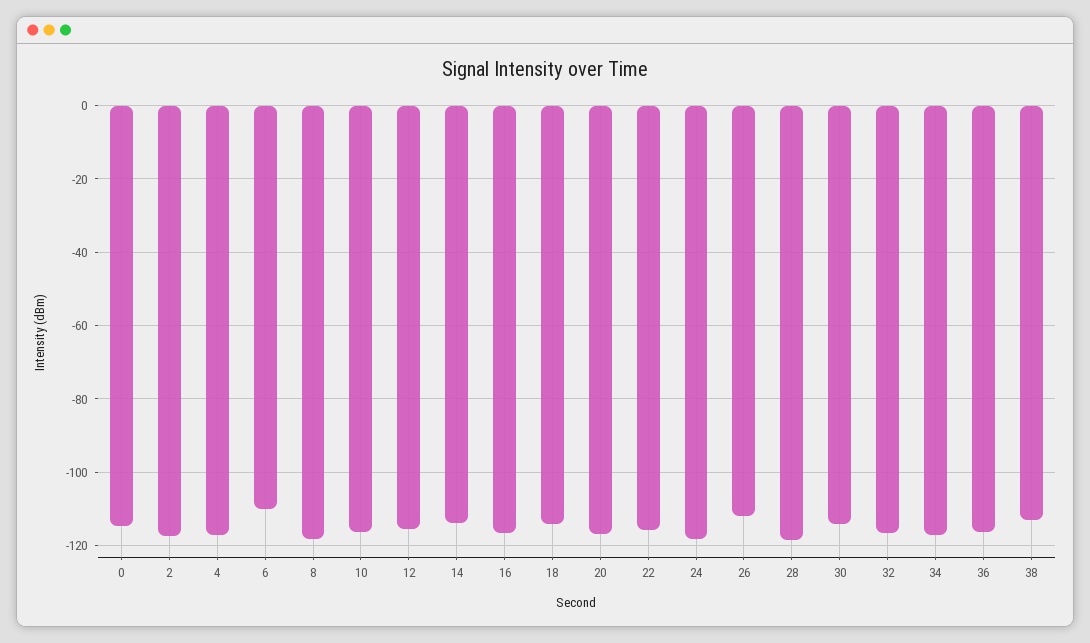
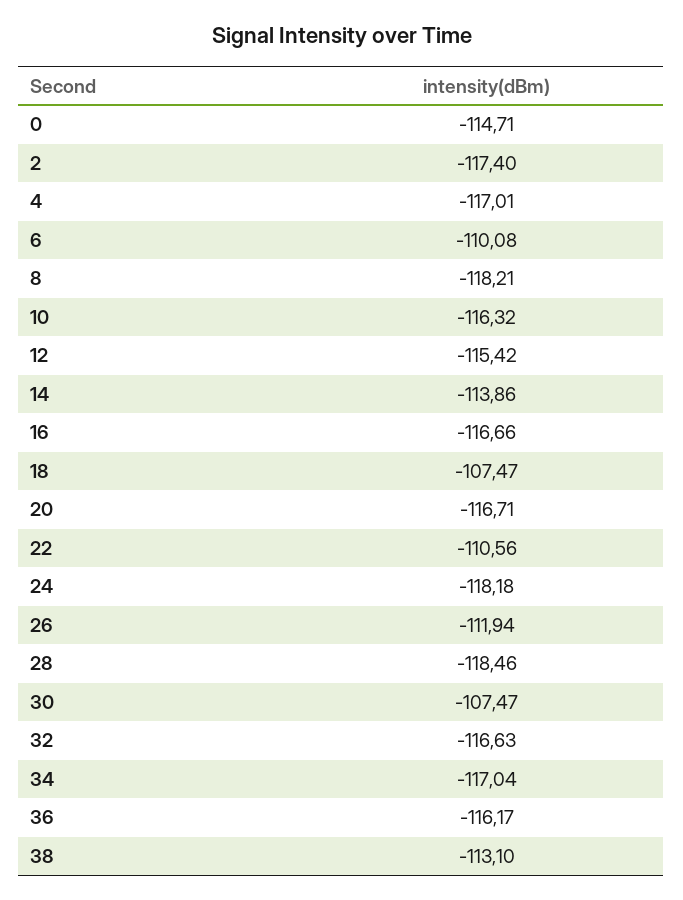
18: -114 -> -107.47
22: -116 -> -110.56
30: -114 -> -107.47

